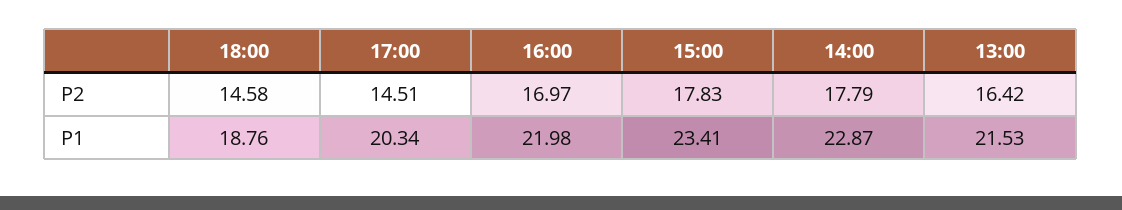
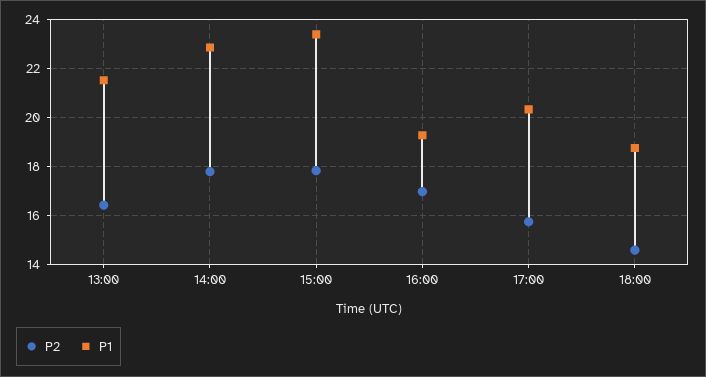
P2, 17:00: 14.51 -> 15.75
P1, 16:00: 21.98 -> 19.25

